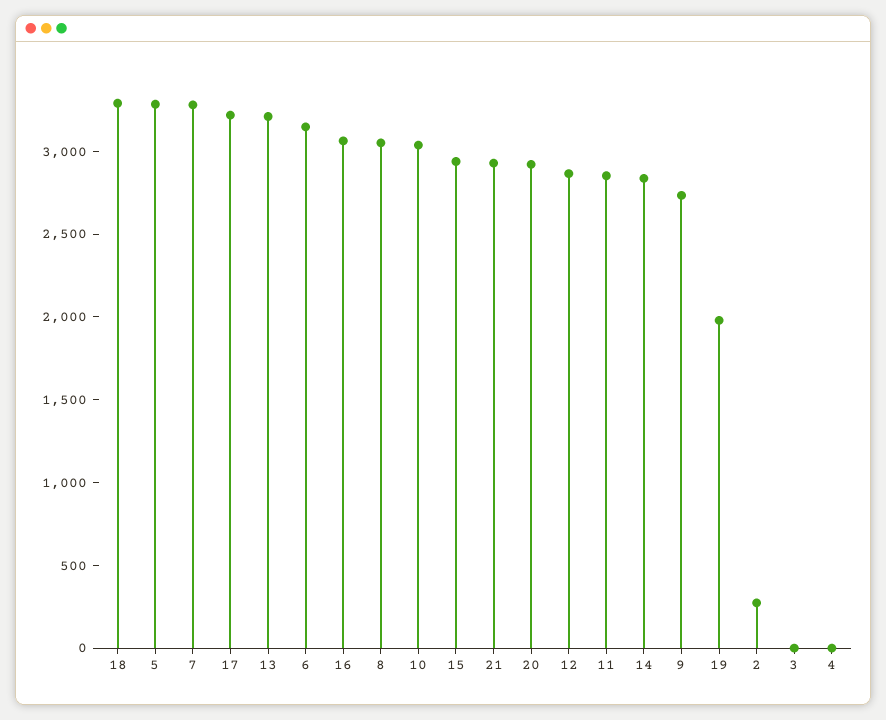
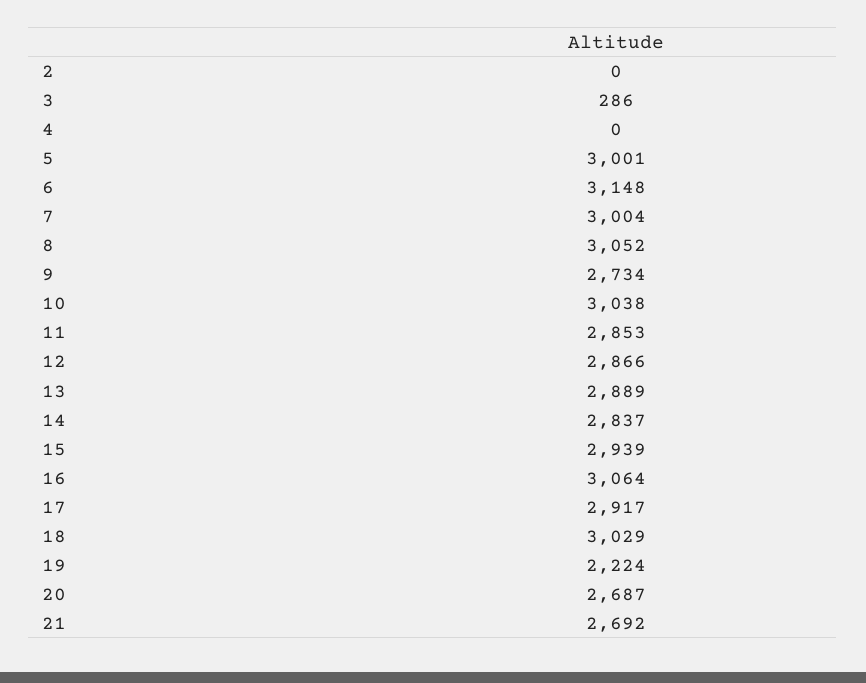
18: 3300 -> 3029
5: 3300 -> 3001
7: 3300 -> 3004
17: 3200 -> 2917
13: 3200 -> 2889
21: 2900 -> 2692
20: 2900 -> 2687
19: 2000 -> 2224
2: 300 -> 0
3: 0 -> 286

